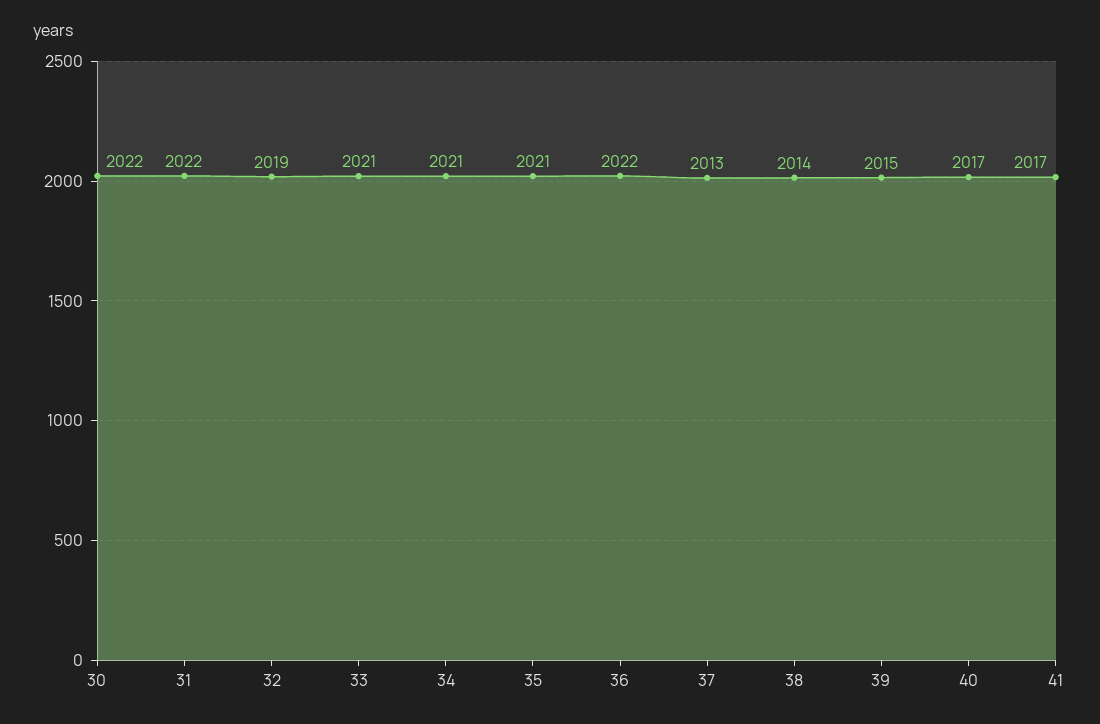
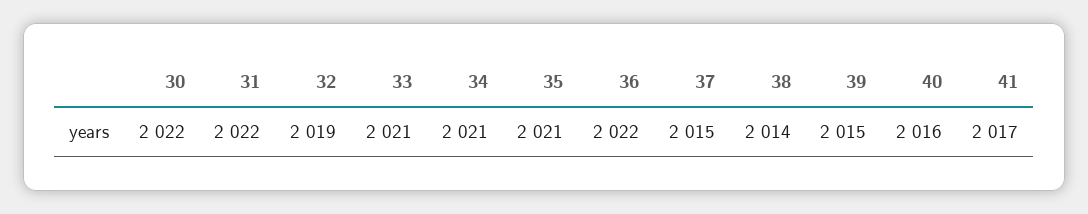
37: 2013 -> 2015
40: 2017 -> 2016

